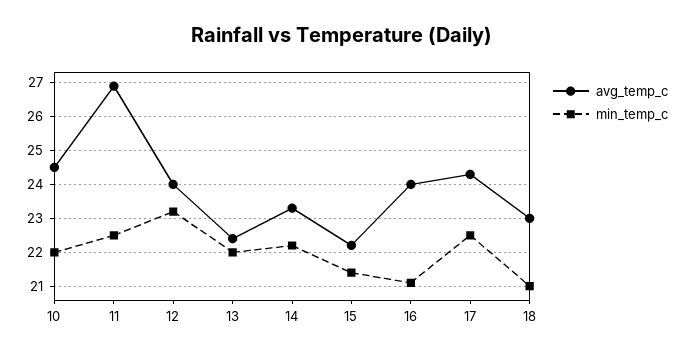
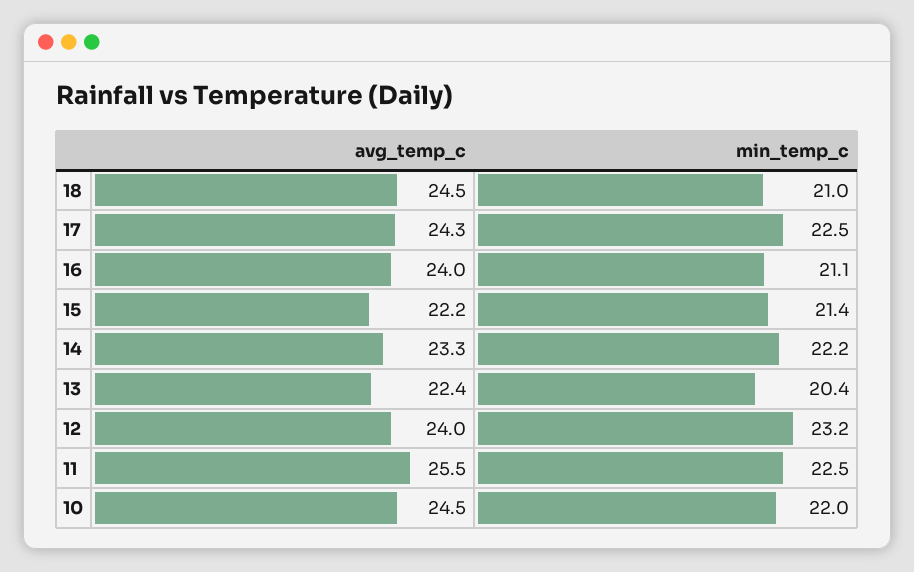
avg_temp_c, 11: 27 -> 25.5
min_temp_c, 13: 22 -> 20.4
avg_temp_c, 18: 23 -> 24.5

